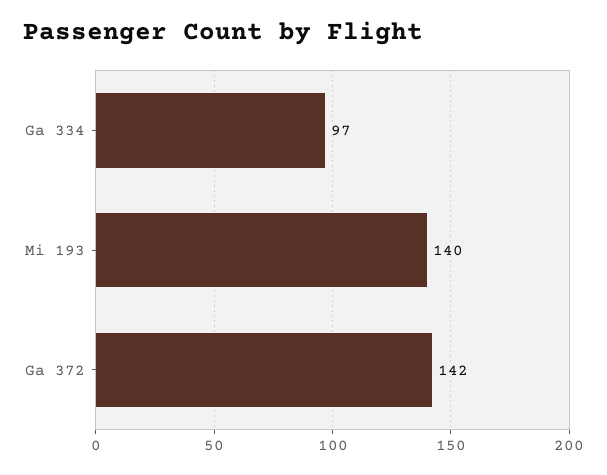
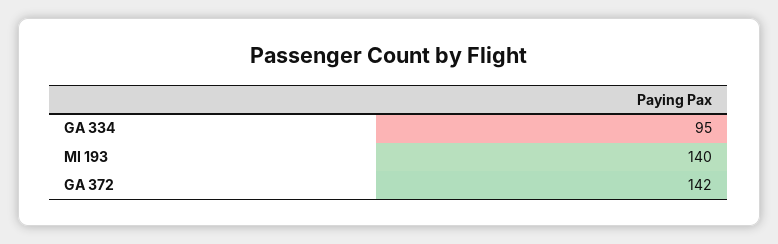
Ga 334: 97 -> 95

